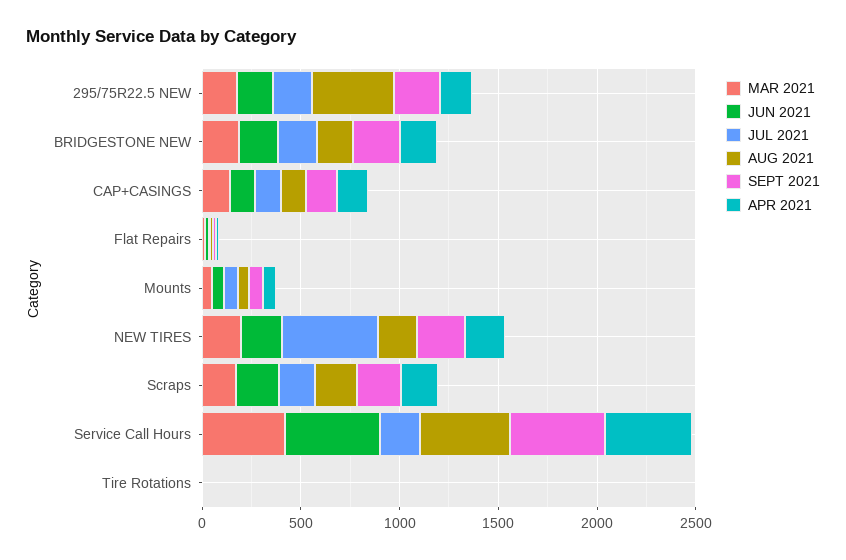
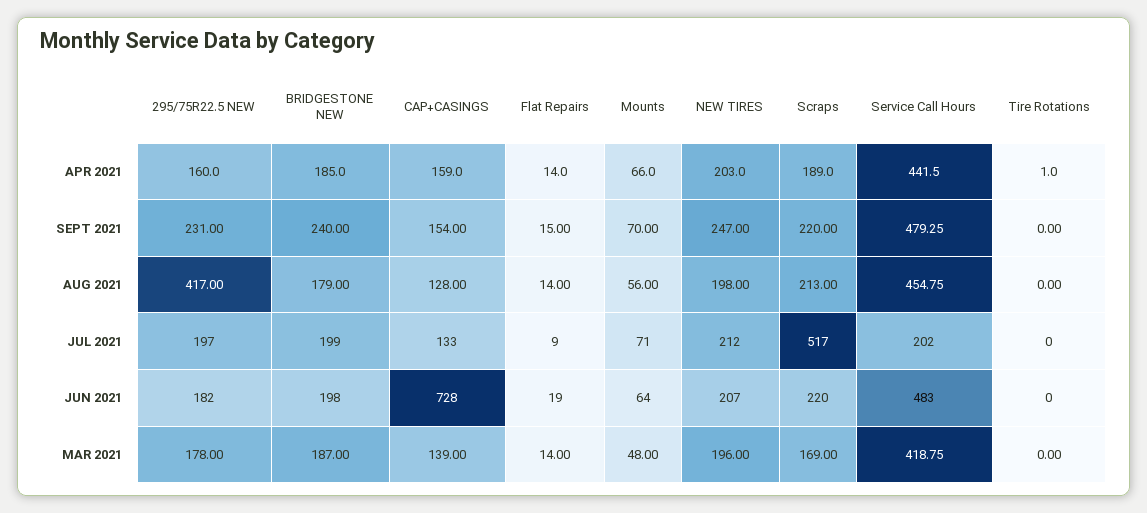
JUN 2021, CAP+CASINGS: 100 -> 728
JUL 2021, NEW TIRES: 500 -> 212
JUL 2021, Scraps: 200 -> 517

